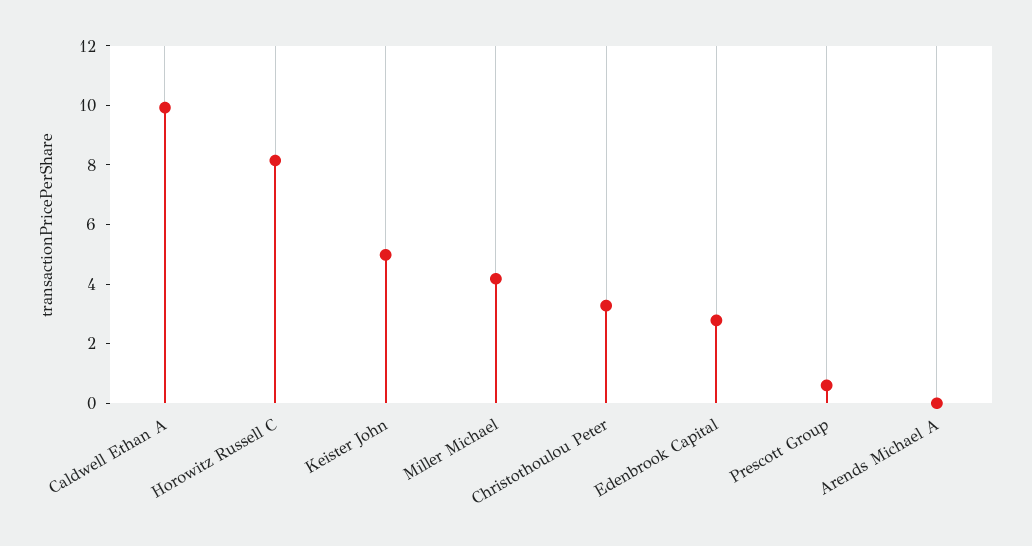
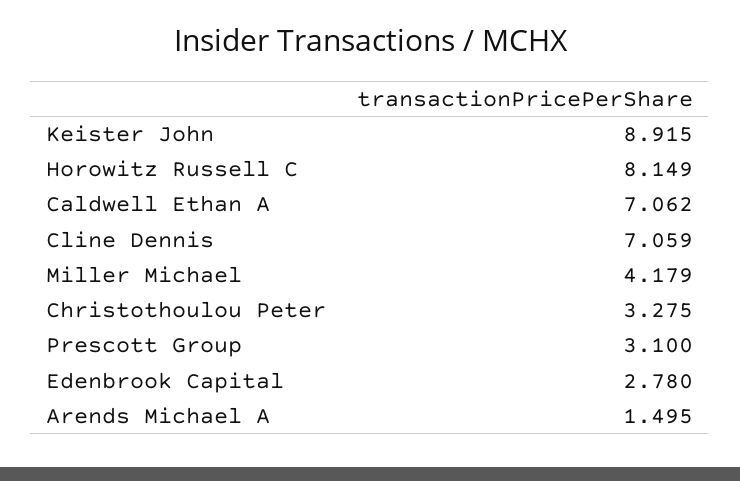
Caldwell Ethan A: 10 -> 7.062
Keister John: 5 -> 8.915
Prescott Group: 0.5 -> 3.1
Arends Michael A: 0 -> 1.495
Cline Dennis: none -> 7.059

